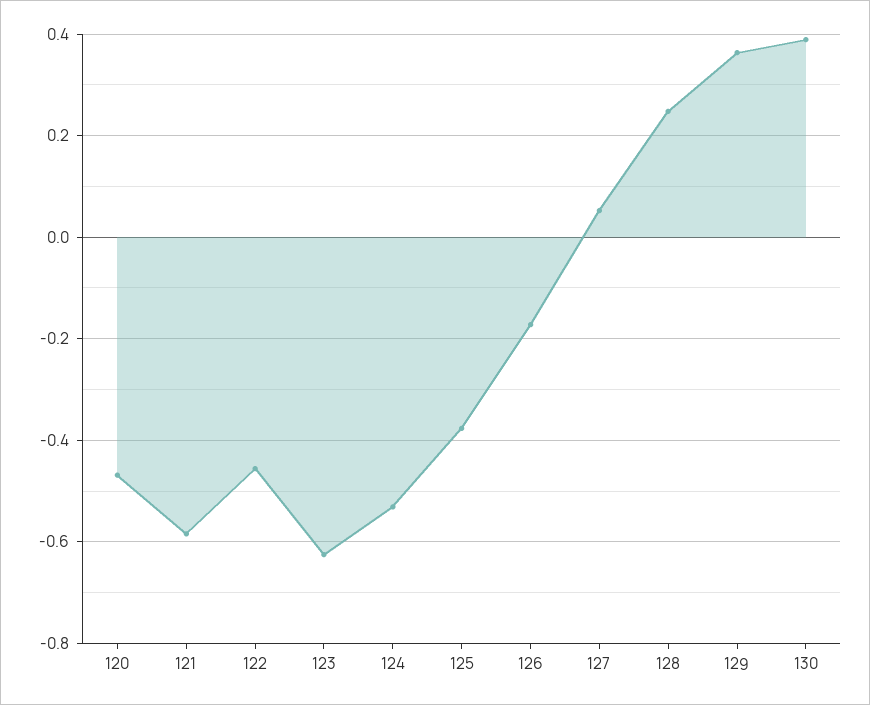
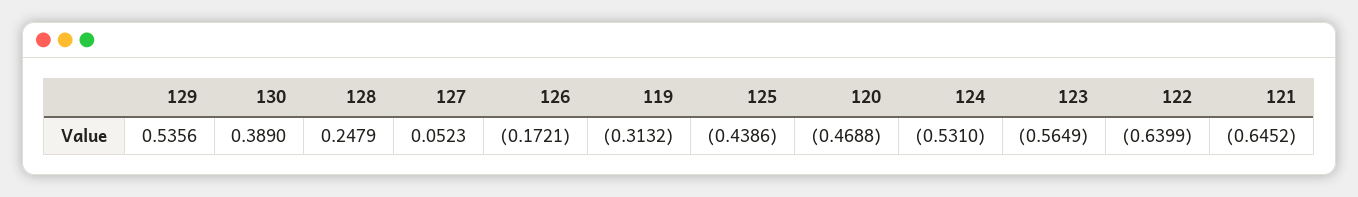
121: -0.58 -> -0.6452
122: -0.46 -> -0.6399
123: -0.62 -> -0.5649
125: -0.38 -> -0.4386
129: 0.36 -> 0.5356
119: none -> -0.3132

